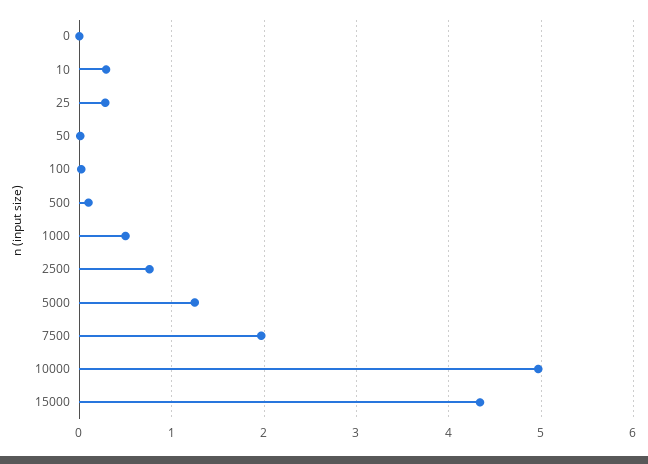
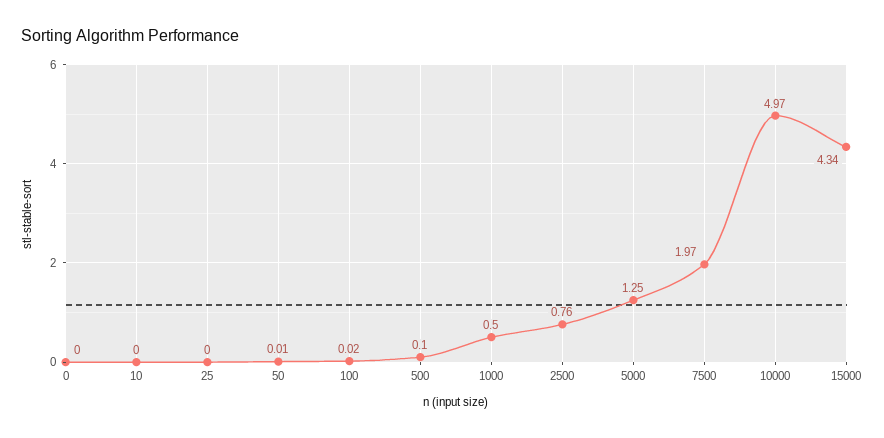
10: 0.3 -> 0
25: 0.3 -> 0

